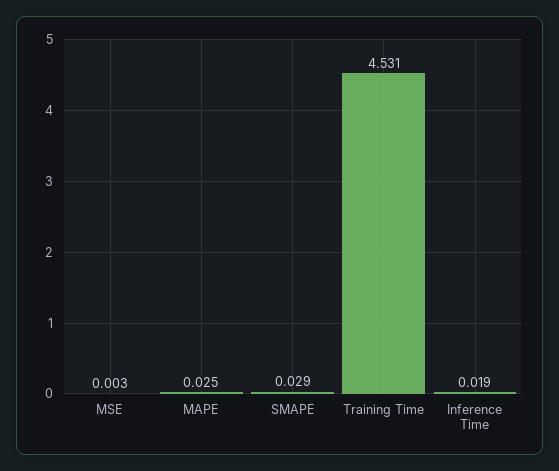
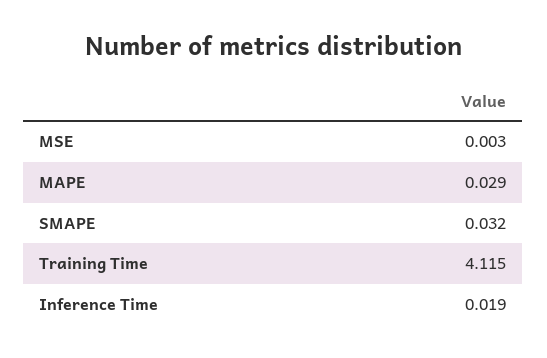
MAPE: 0.025 -> 0.029
SMAPE: 0.029 -> 0.032
Training Time: 4.531 -> 4.115

